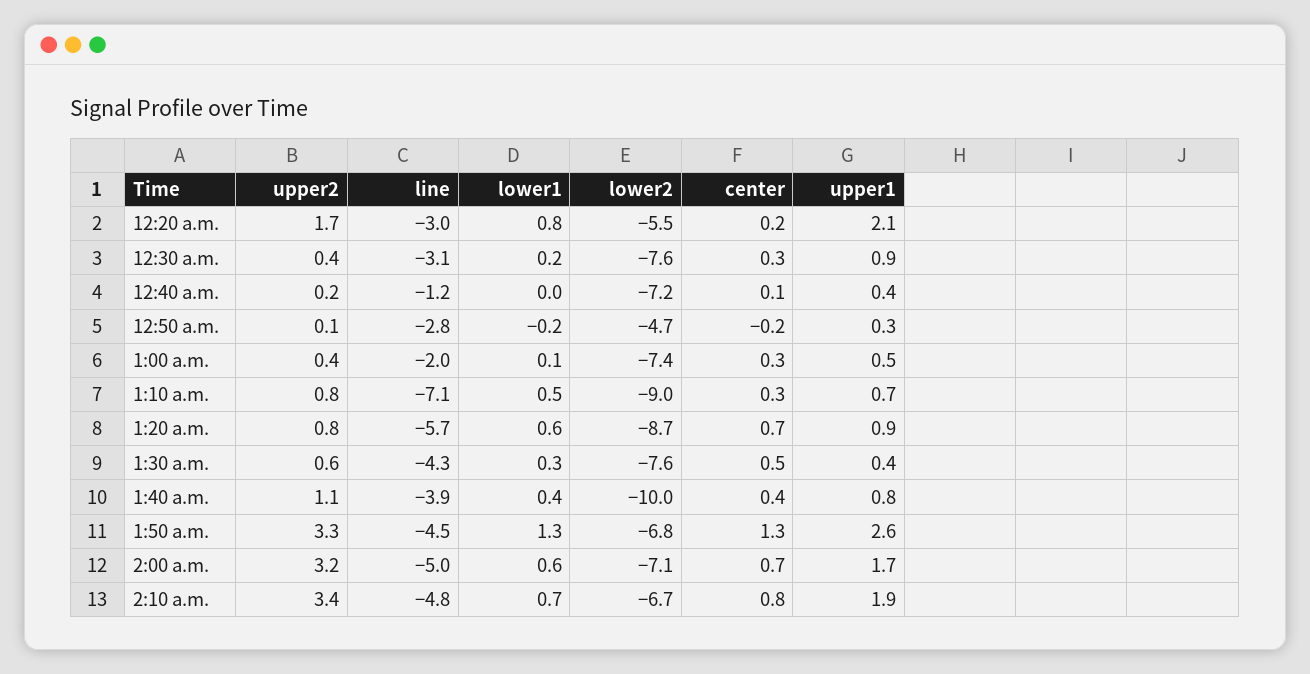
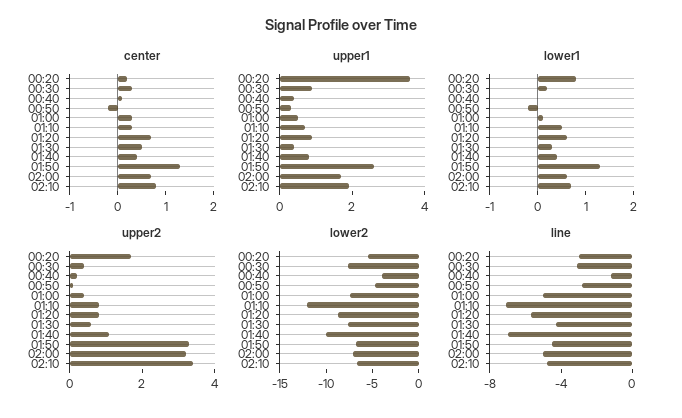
upper1, 12:20 a.m.: 2.1 -> 3.5
lower2, 12:40 a.m.: -7.2 -> -4
line, 1:00 a.m.: -2 -> -5
lower2, 1:10 a.m.: -9 -> -12
line, 1:40 a.m.: -3.9 -> -7

